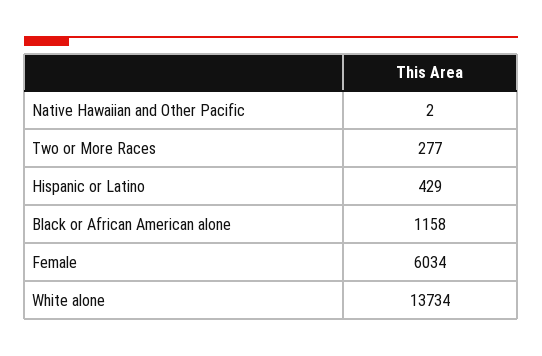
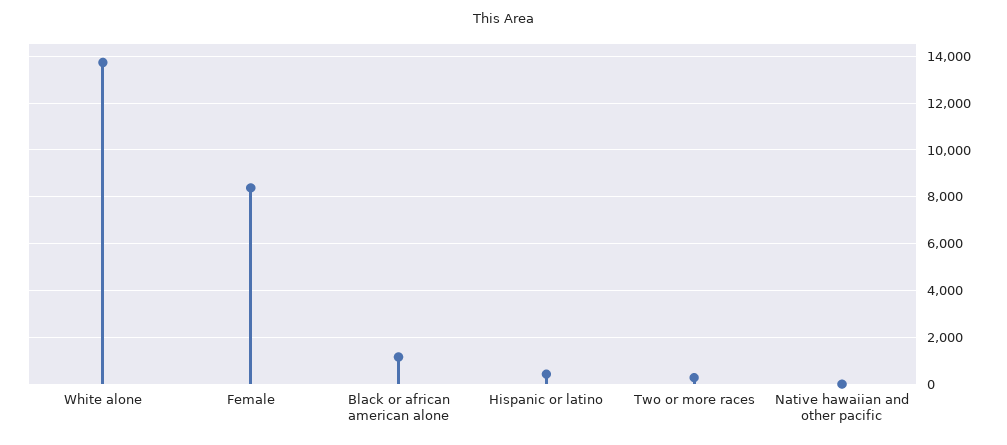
Female: 6034 -> 8500

